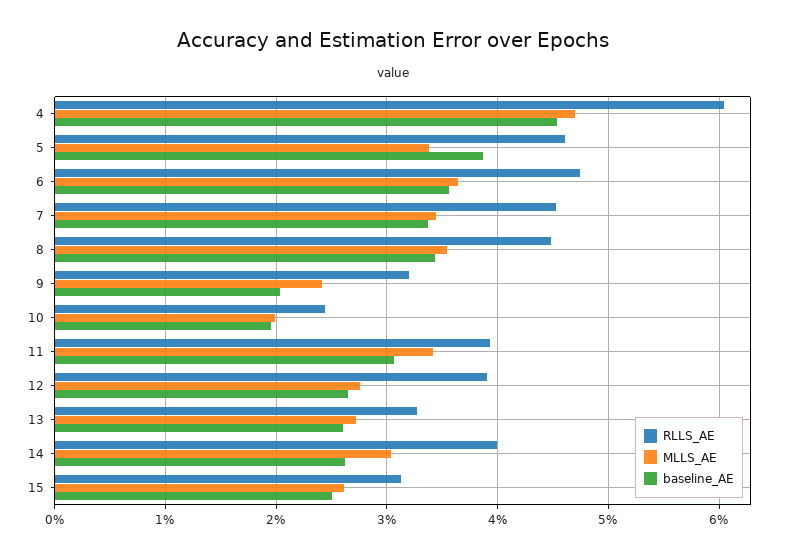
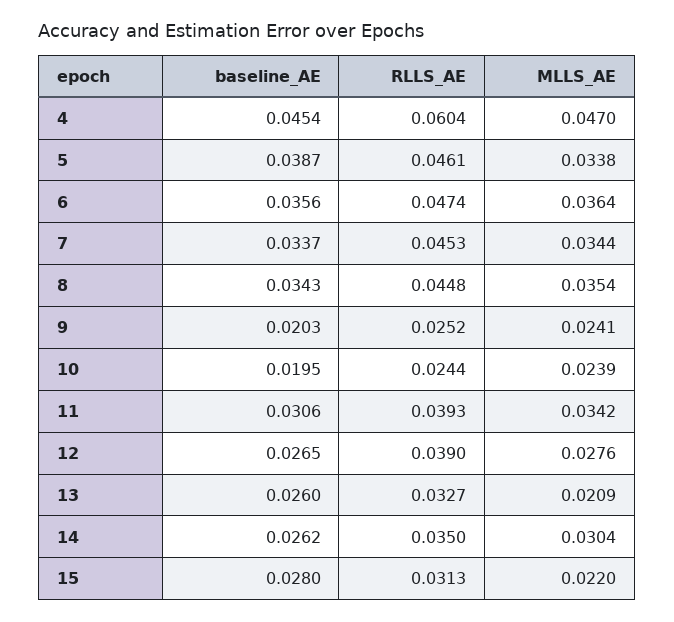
RLLS_AE, 9: 0.032 -> 0.0252
MLLS_AE, 10: 0.02 -> 0.0239
MLLS_AE, 13: 0.027 -> 0.0209
RLLS_AE, 14: 0.04 -> 0.035
MLLS_AE, 15: 0.026 -> 0.022
baseline_AE, 15: 0.025 -> 0.028

